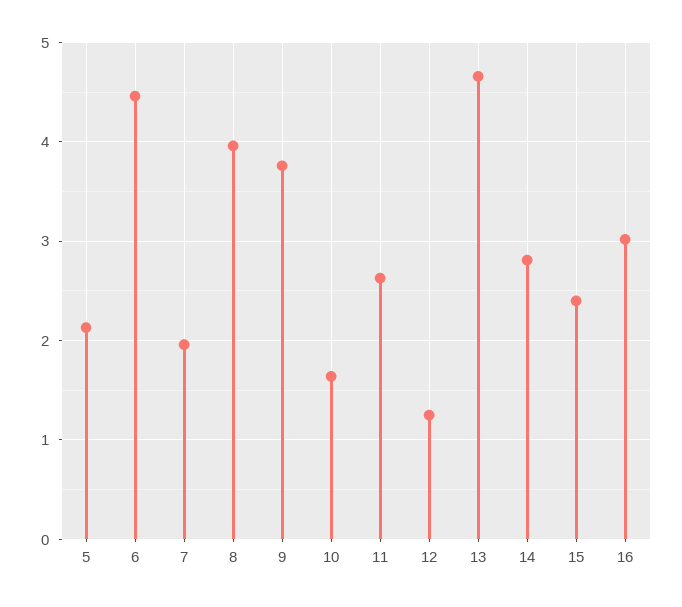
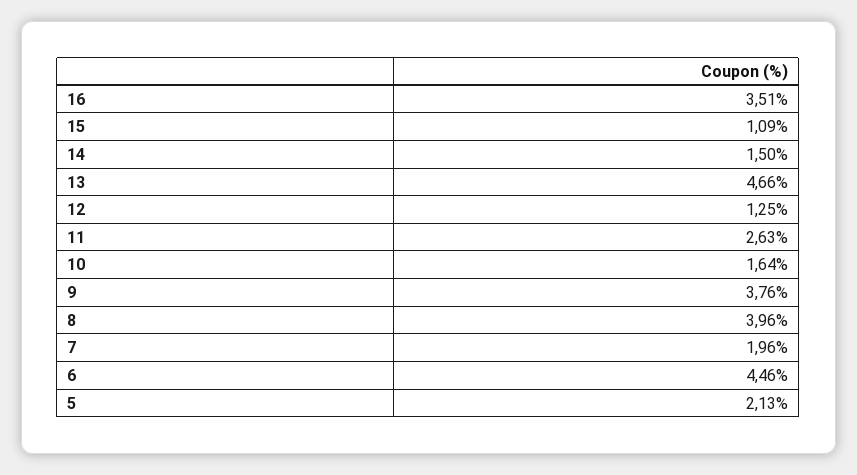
14: 2.8 -> 1.5
15: 2.4 -> 1.09
16: 3 -> 3.51

